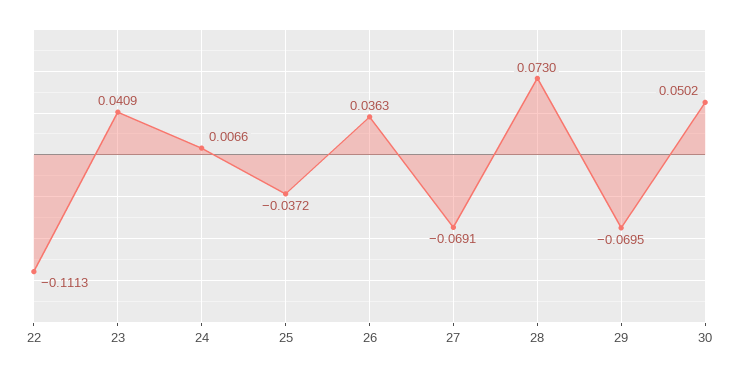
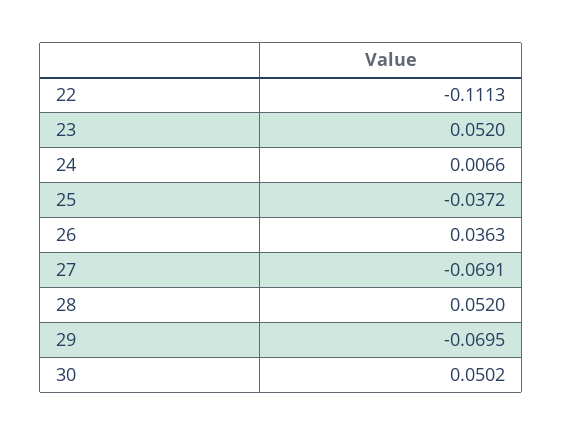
23: 0.0409 -> 0.052
28: 0.073 -> 0.052

